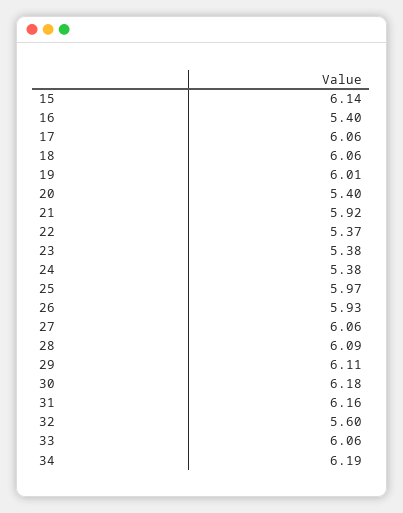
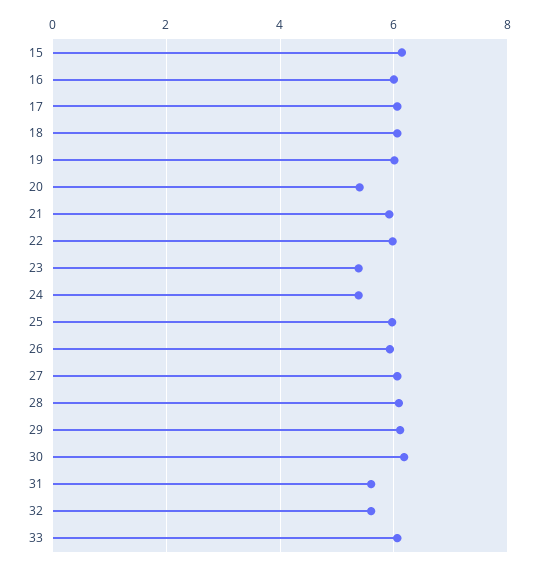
16: 5.4 -> 6
22: 5.37 -> 6
31: 6.16 -> 5.6
34: 6.19 -> none

